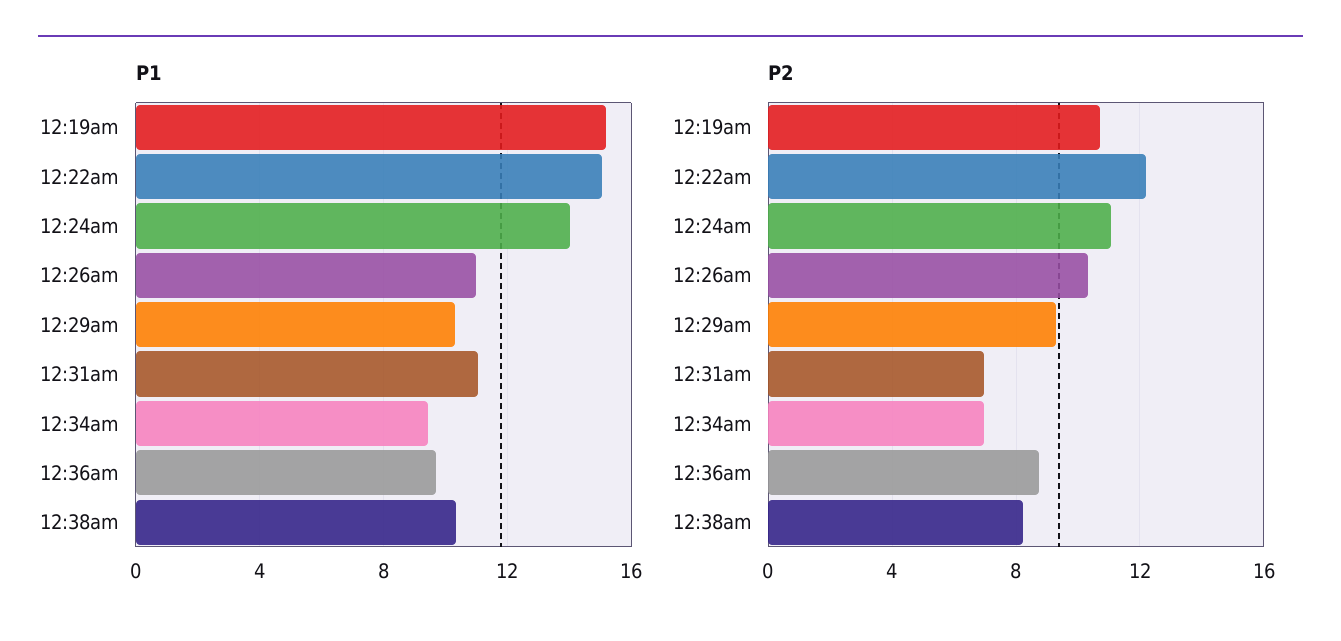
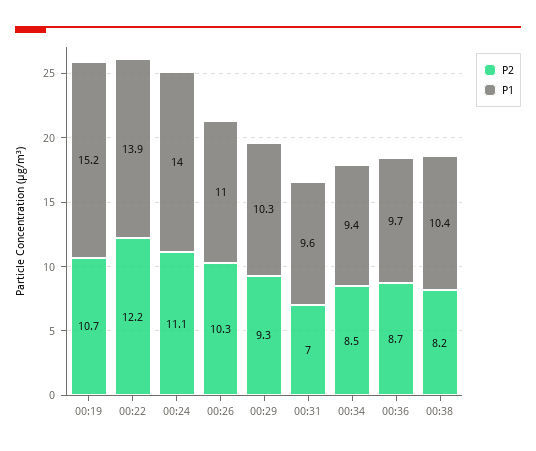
P1, 12:22am: 15 -> 13.9
P1, 12:31am: 11 -> 9.6
P2, 12:34am: 7 -> 8.5

